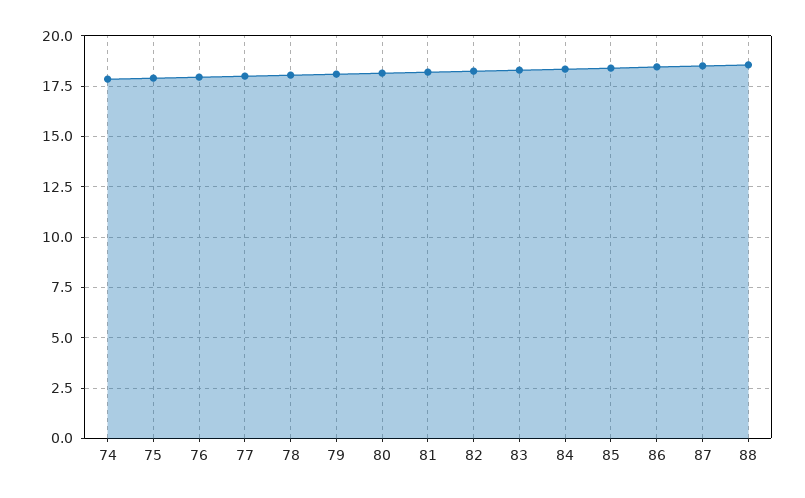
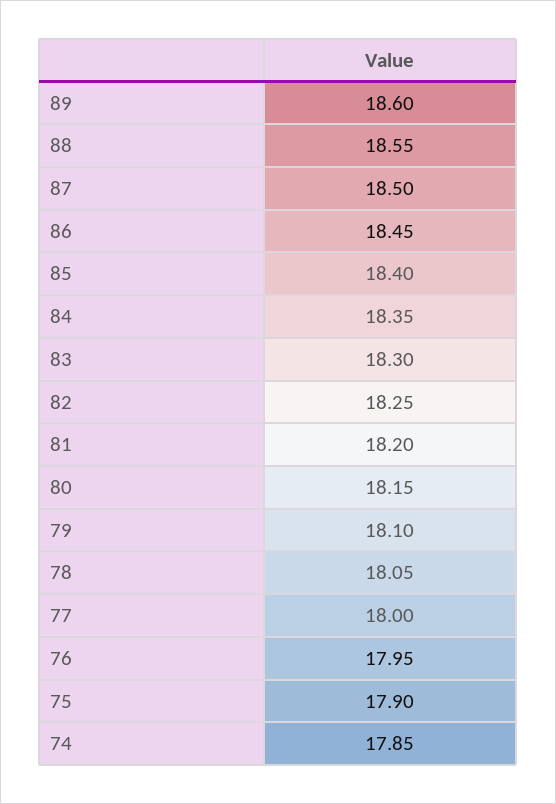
89: none -> 18.6

